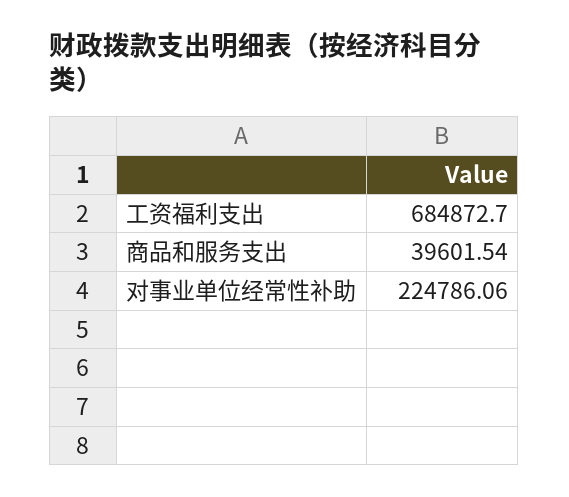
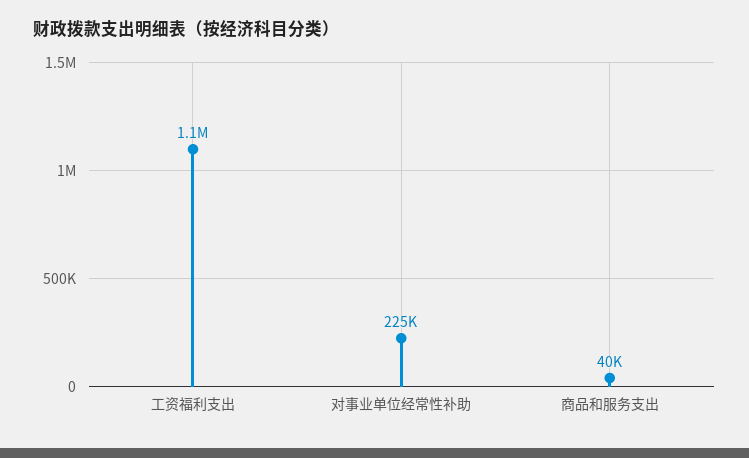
工资福利支出: 684872.7 -> 1100000

